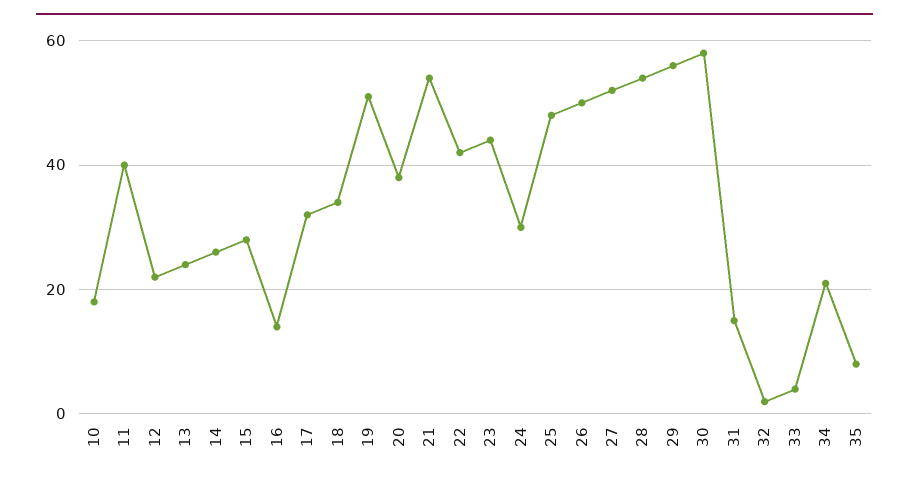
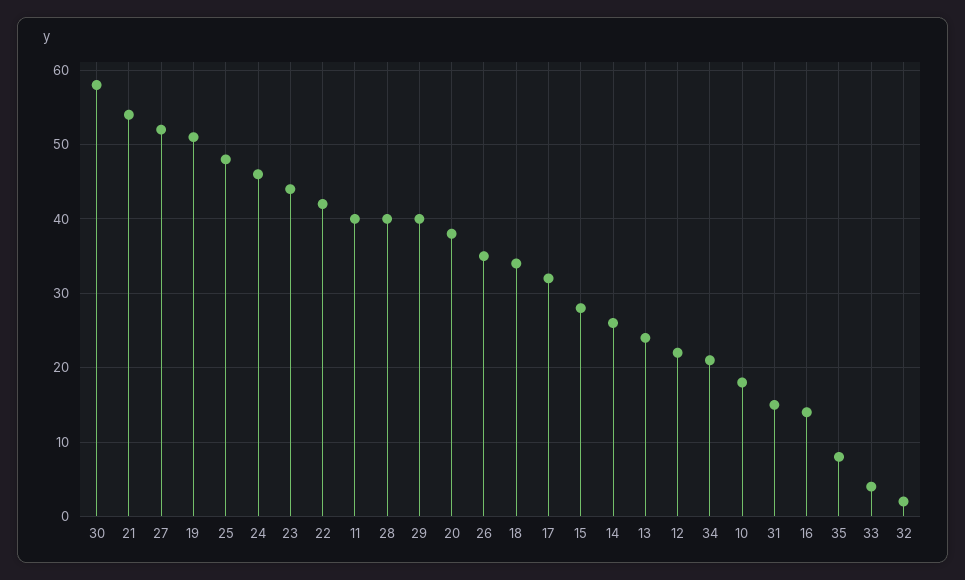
24: 30 -> 46
26: 50 -> 35
28: 55 -> 40
29: 55 -> 40

